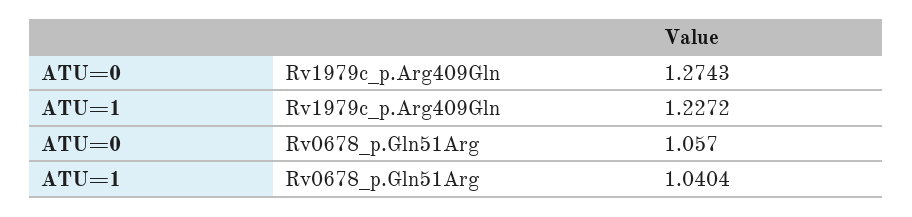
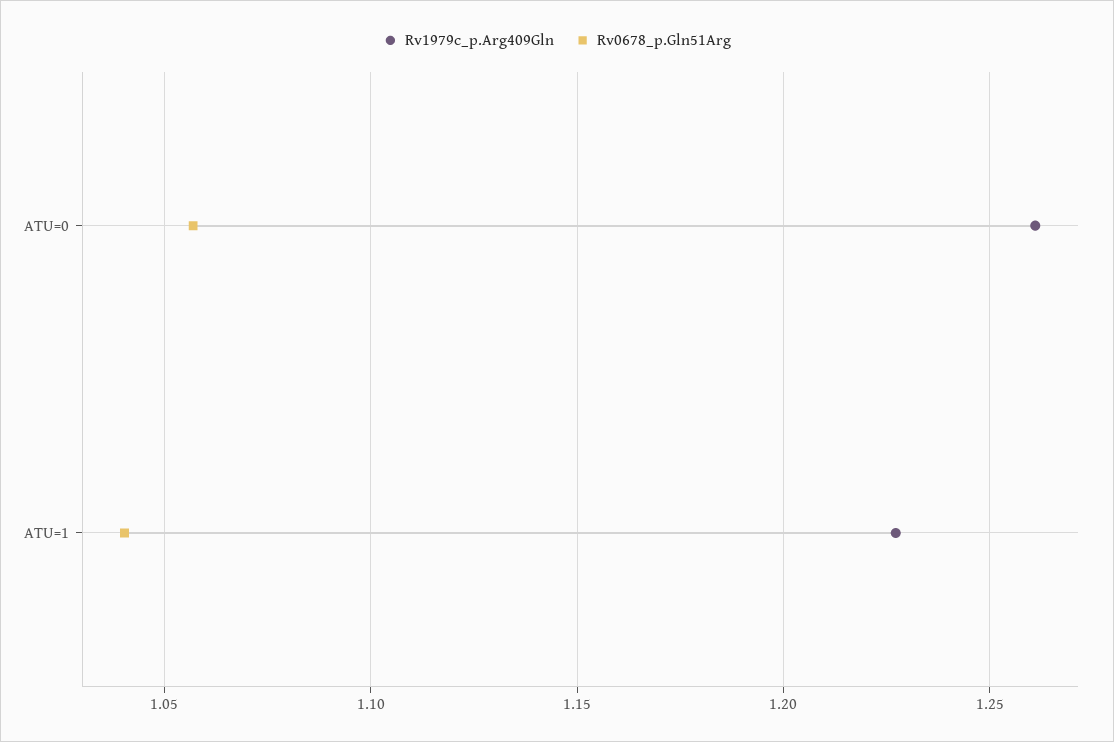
Rv1979c_p.Arg409Gln, ATU=0: 1.2743 -> 1.26

